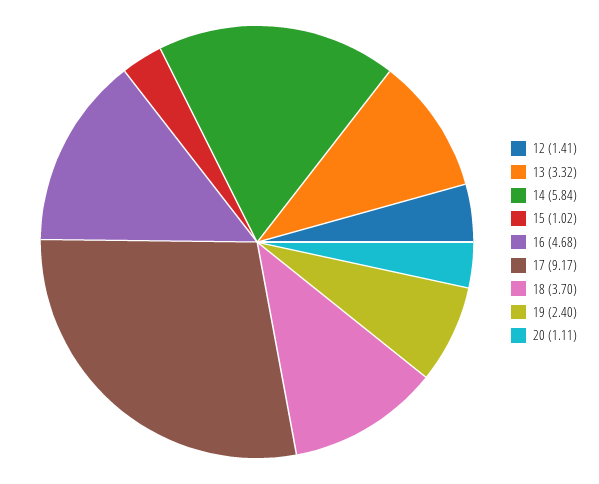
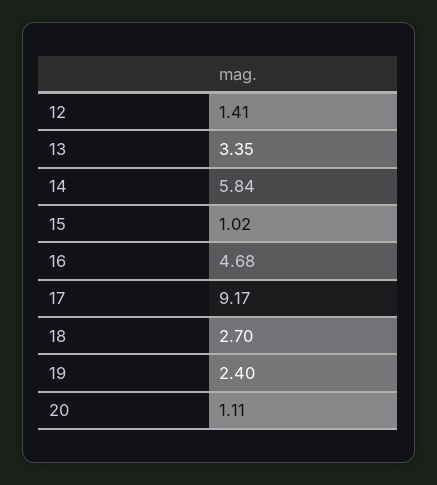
13: 3.32 -> 3.35
18: 3.7 -> 2.7

